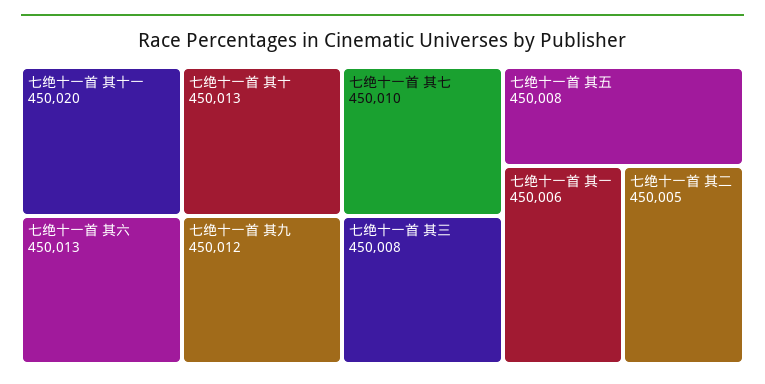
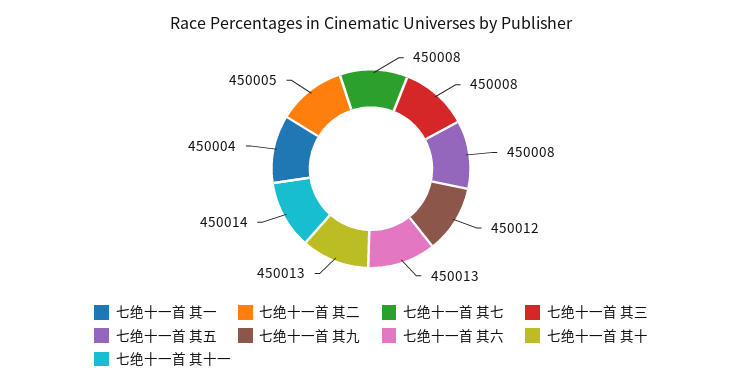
七绝十一首 其十一: 450020 -> 450014
七绝十一首 其七: 450010 -> 450008
七绝十一首 其一: 450006 -> 450004

